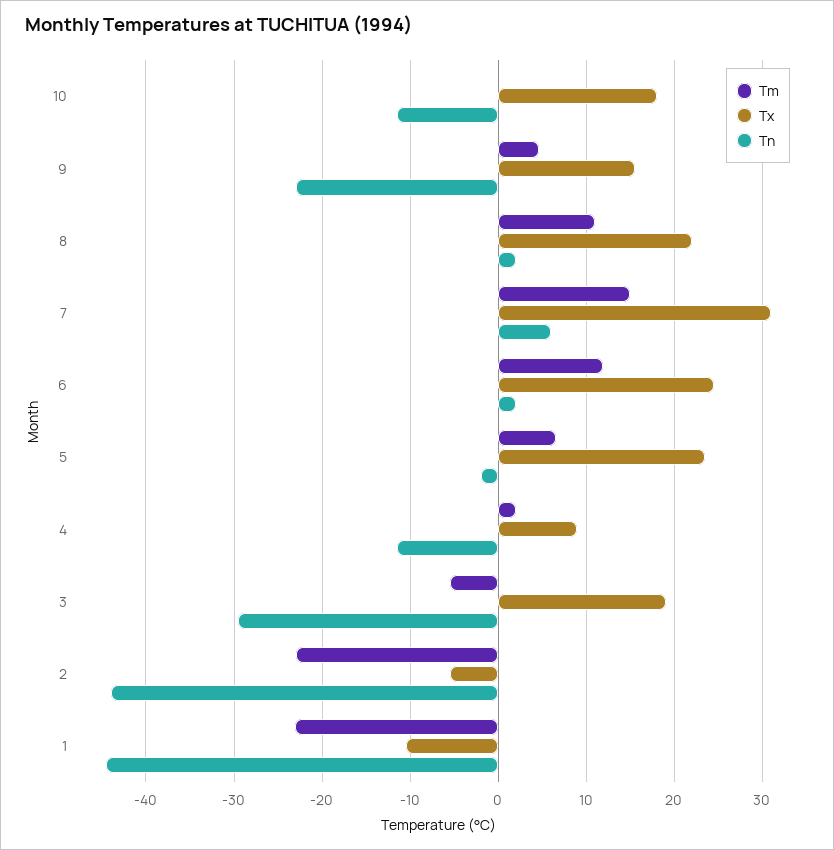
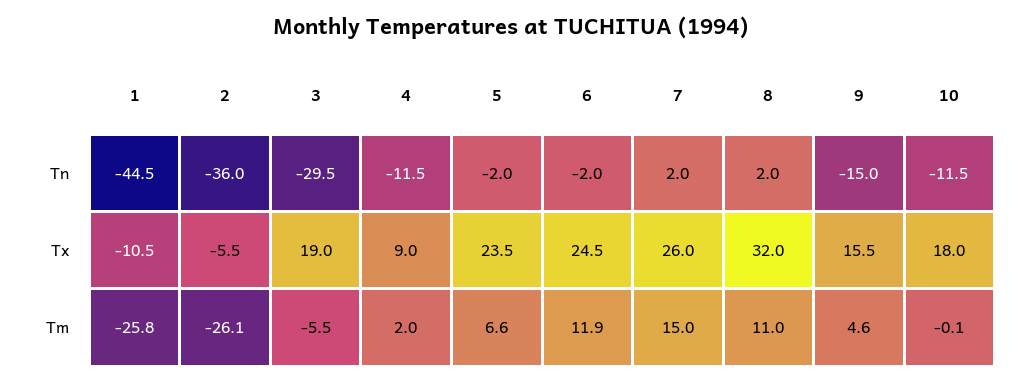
Tn, 9: -23 -> -15
Tx, 8: 22 -> 32
Tx, 7: 31 -> 26
Tn, 7: 6 -> 2
Tn, 6: 2 -> -2
Tm, 2: -23 -> -26.1
Tn, 2: -44 -> -36
Tm, 1: -23 -> -25.8

